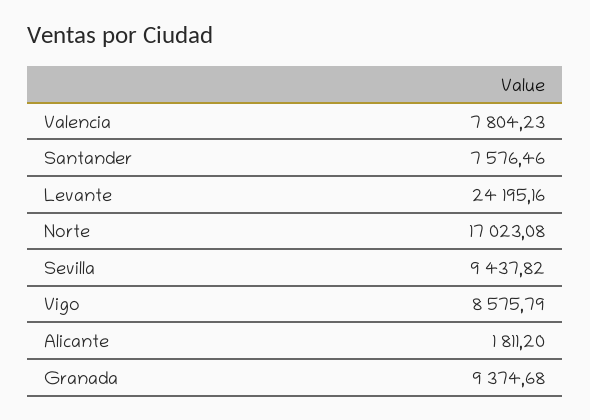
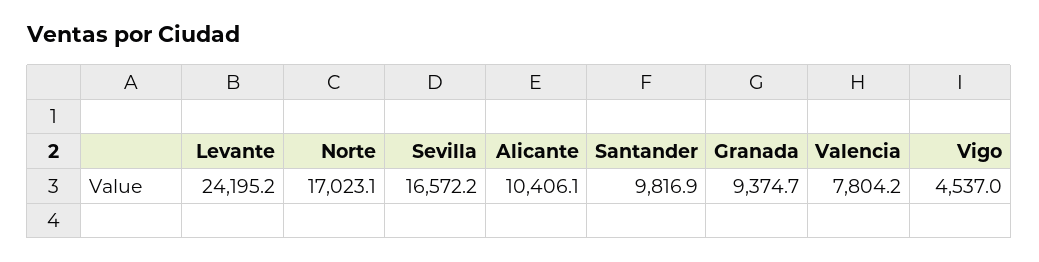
Santander: 7576.46 -> 9816.9
Sevilla: 9437.82 -> 16572.2
Vigo: 8575.79 -> 4537
Alicante: 1811.2 -> 10406.1

